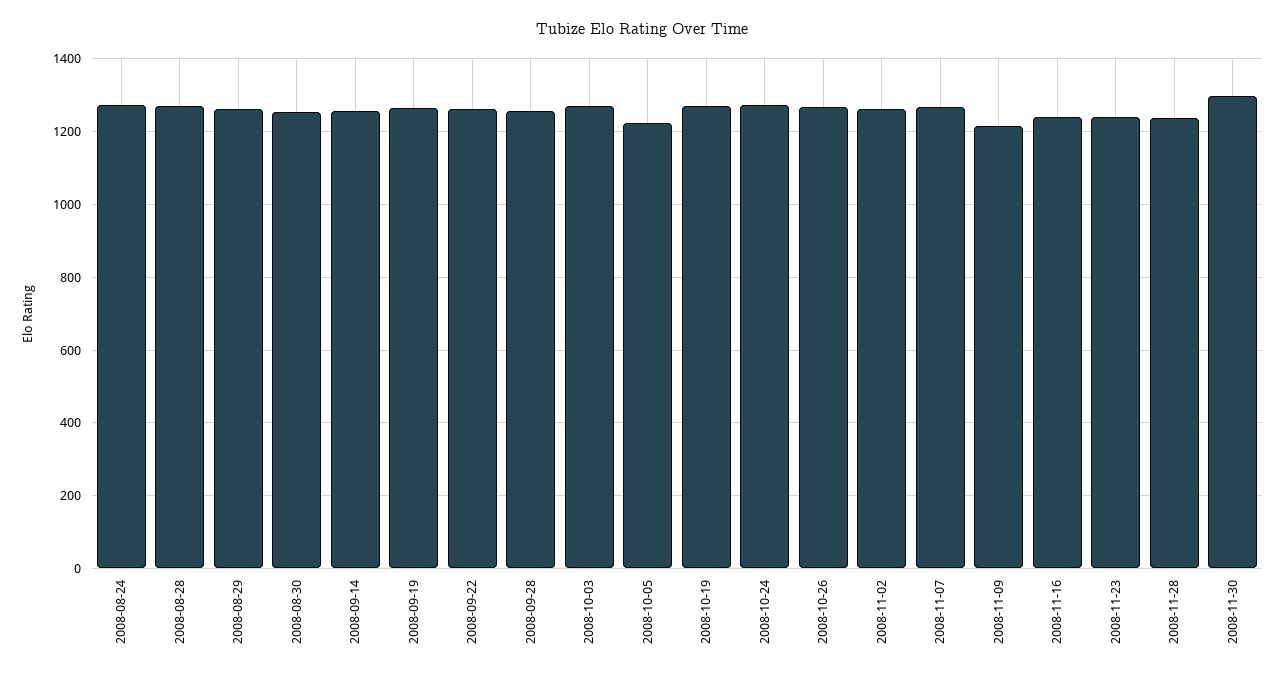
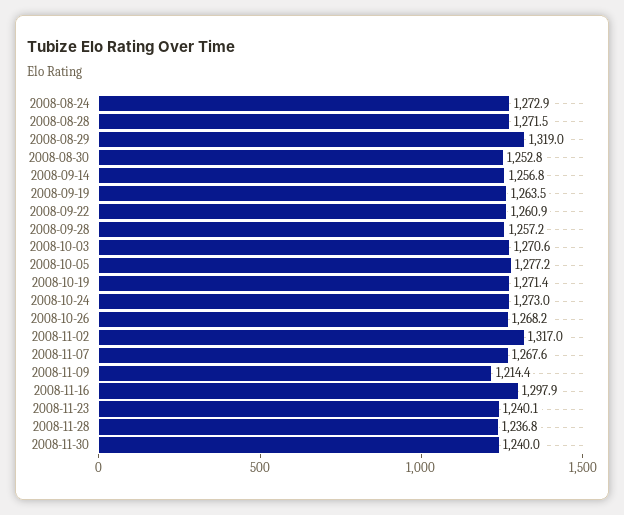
2008-08-29: 1260 -> 1319
2008-10-05: 1220 -> 1277.2
2008-11-02: 1260 -> 1317
2008-11-16: 1240 -> 1297.9
2008-11-30: 1300 -> 1240

